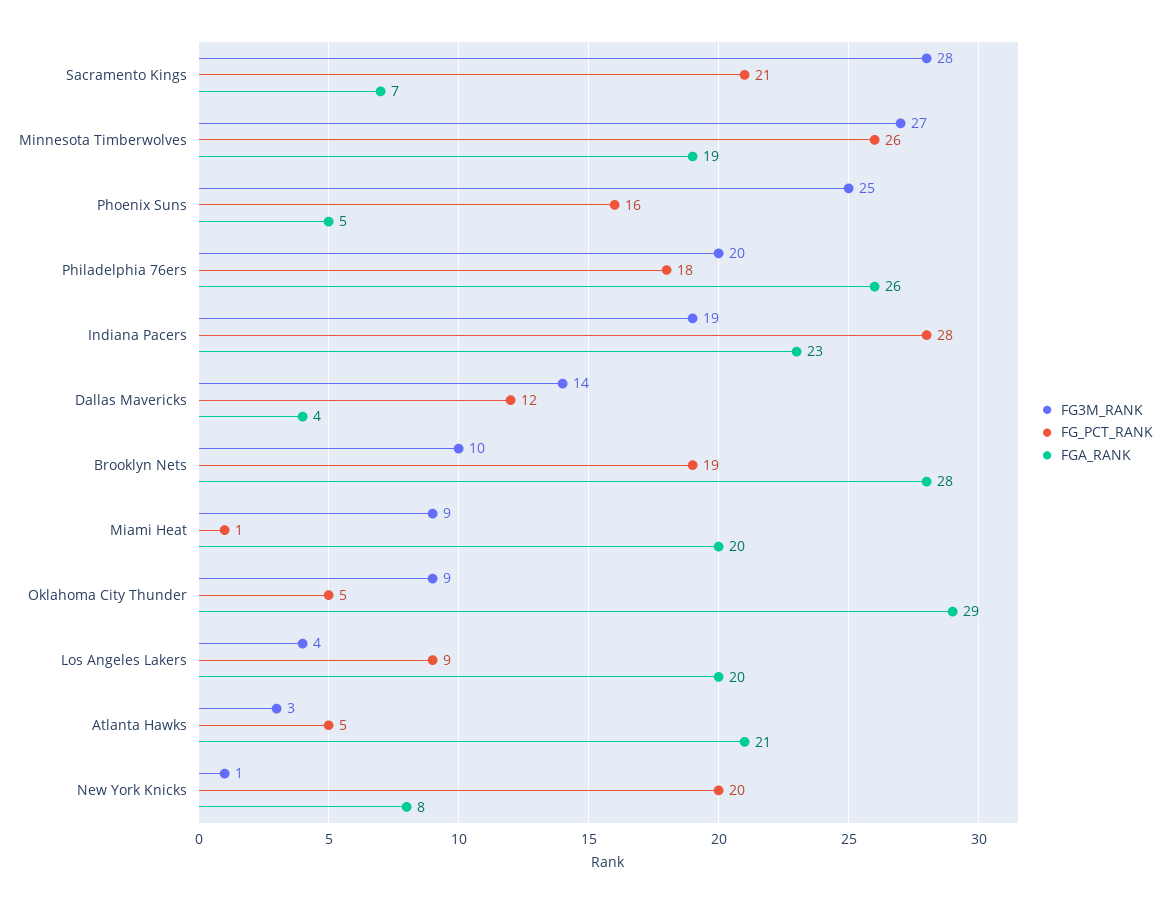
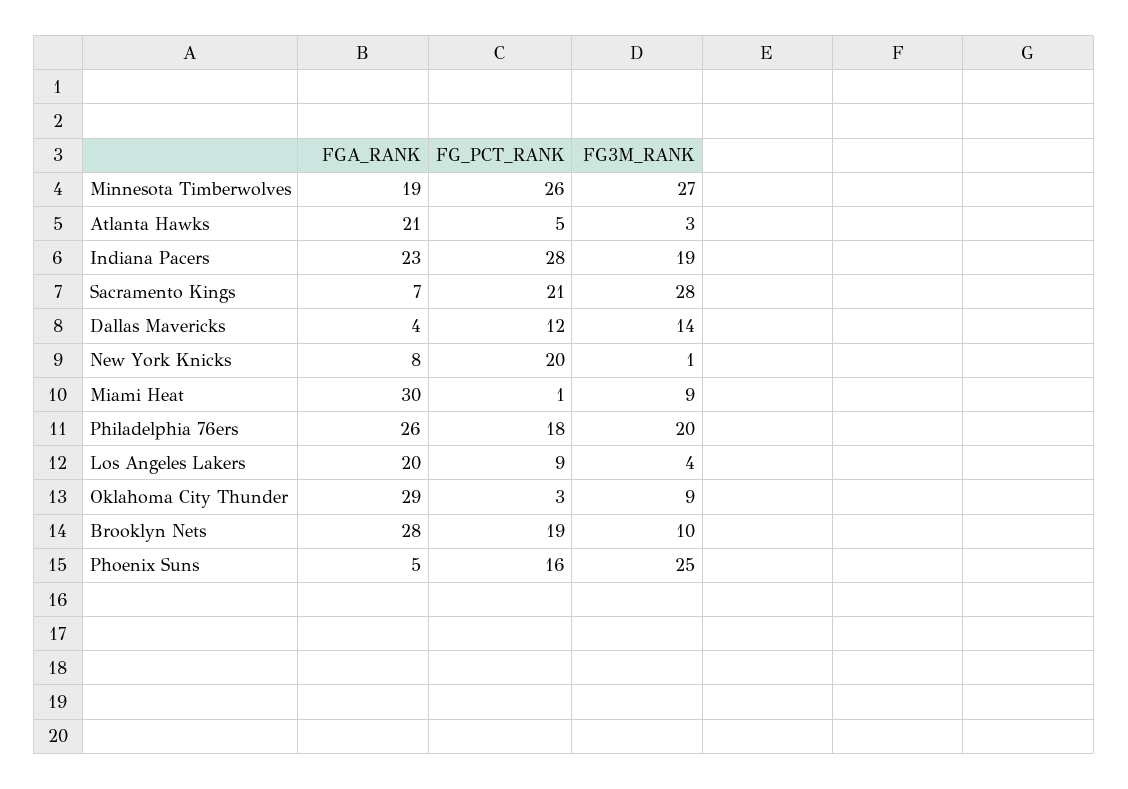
FGA_RANK, Miami Heat: 20 -> 30
FG_PCT_RANK, Oklahoma City Thunder: 5 -> 3

